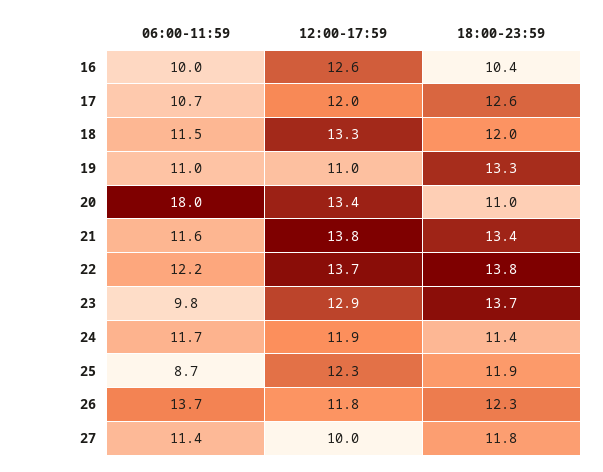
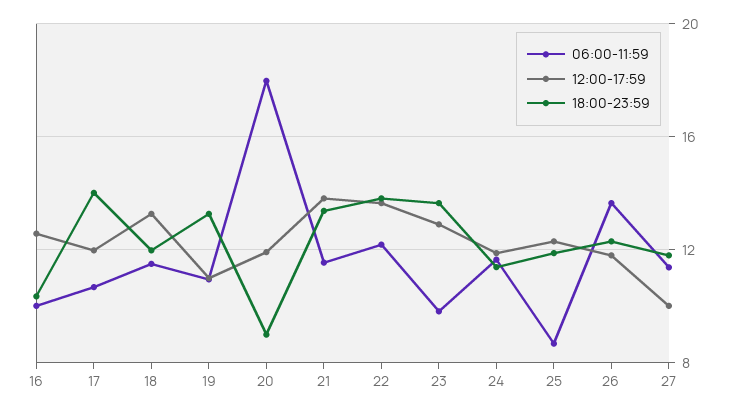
18:00-23:59, 17: 12.6 -> 14
12:00-17:59, 20: 13.4 -> 12
18:00-23:59, 20: 11 -> 9

